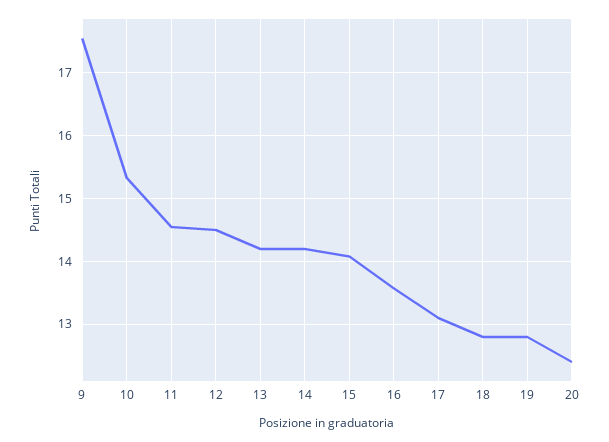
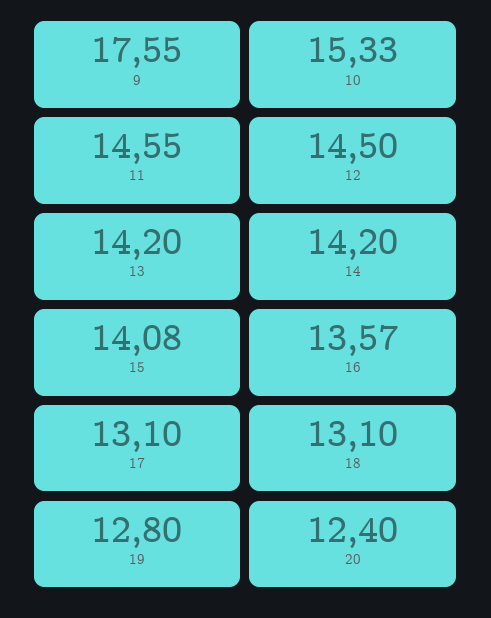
18: 12.8 -> 13.1

